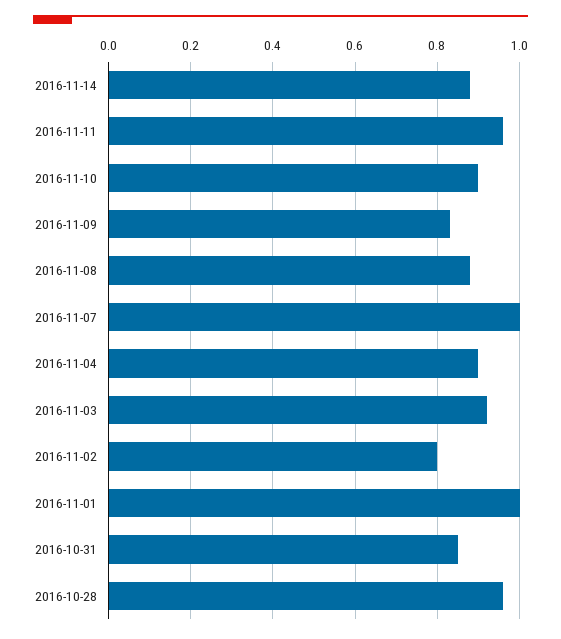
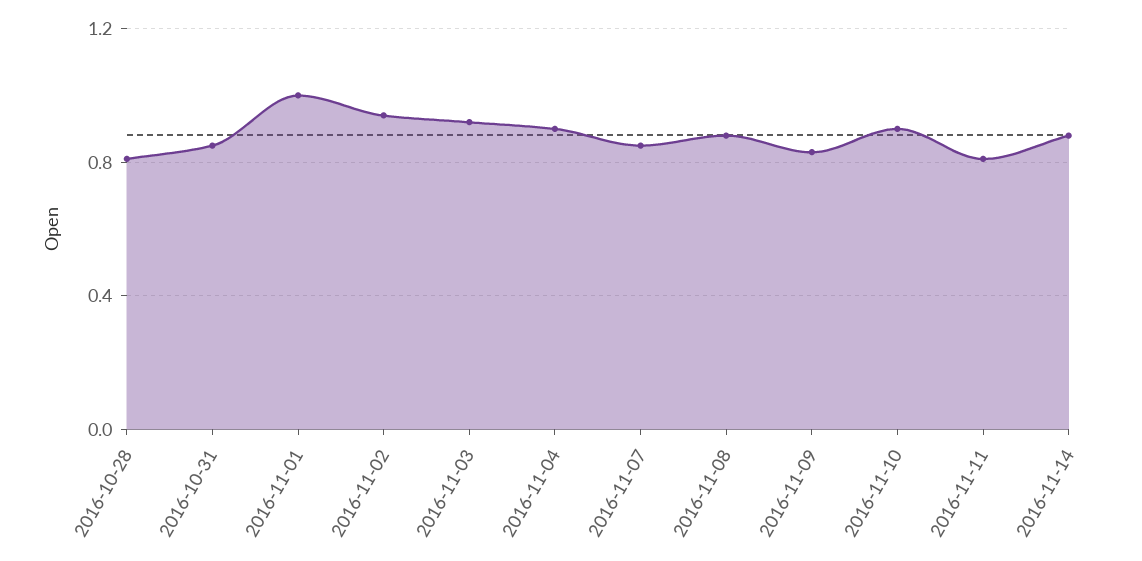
2016-11-11: 0.95 -> 0.8
2016-11-07: 1 -> 0.85
2016-11-02: 0.8 -> 0.95
2016-10-28: 0.95 -> 0.8

